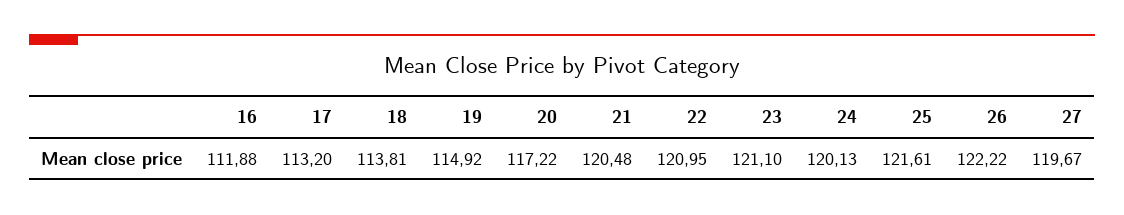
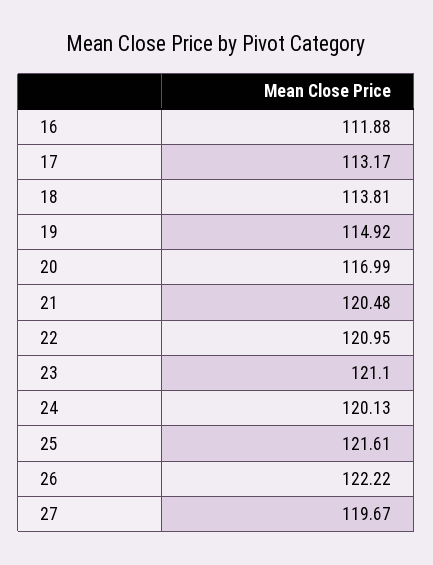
17: 113.2 -> 113.17
20: 117.22 -> 116.99

